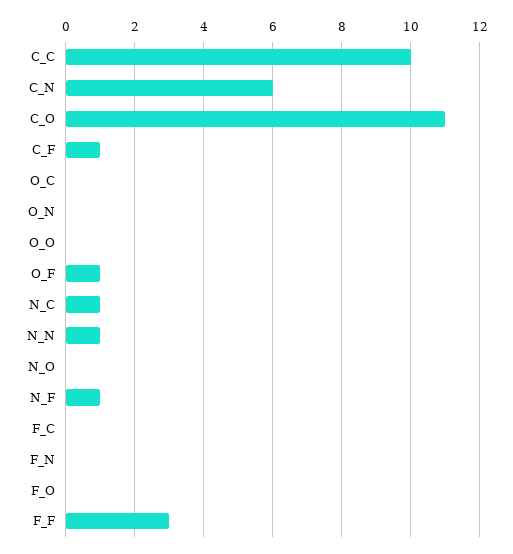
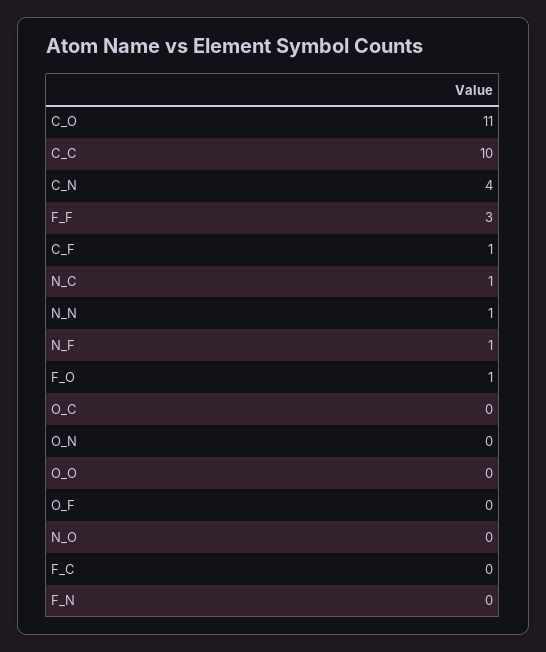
C_N: 6 -> 4
O_F: 1 -> 0
F_O: 0 -> 1

